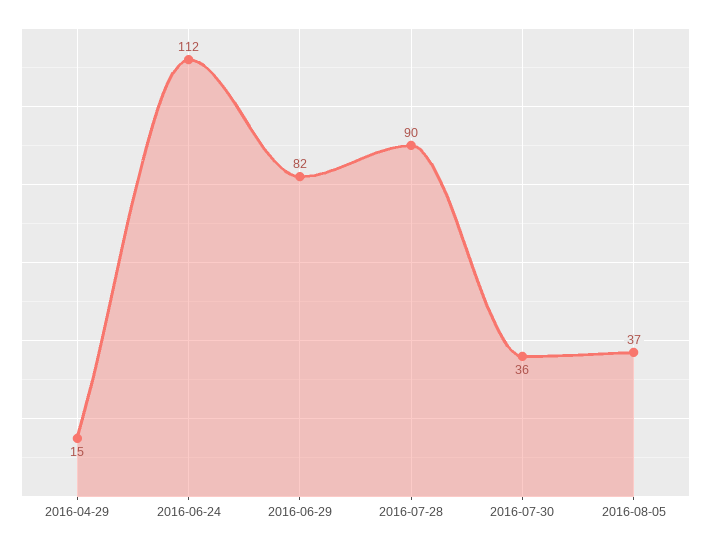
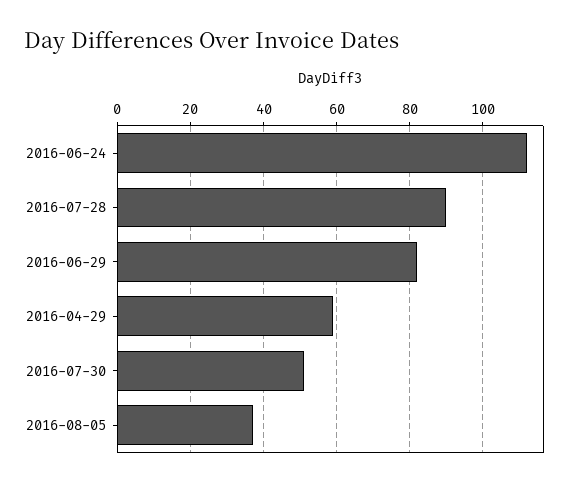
2016-04-29: 15 -> 60
2016-07-30: 36 -> 50

